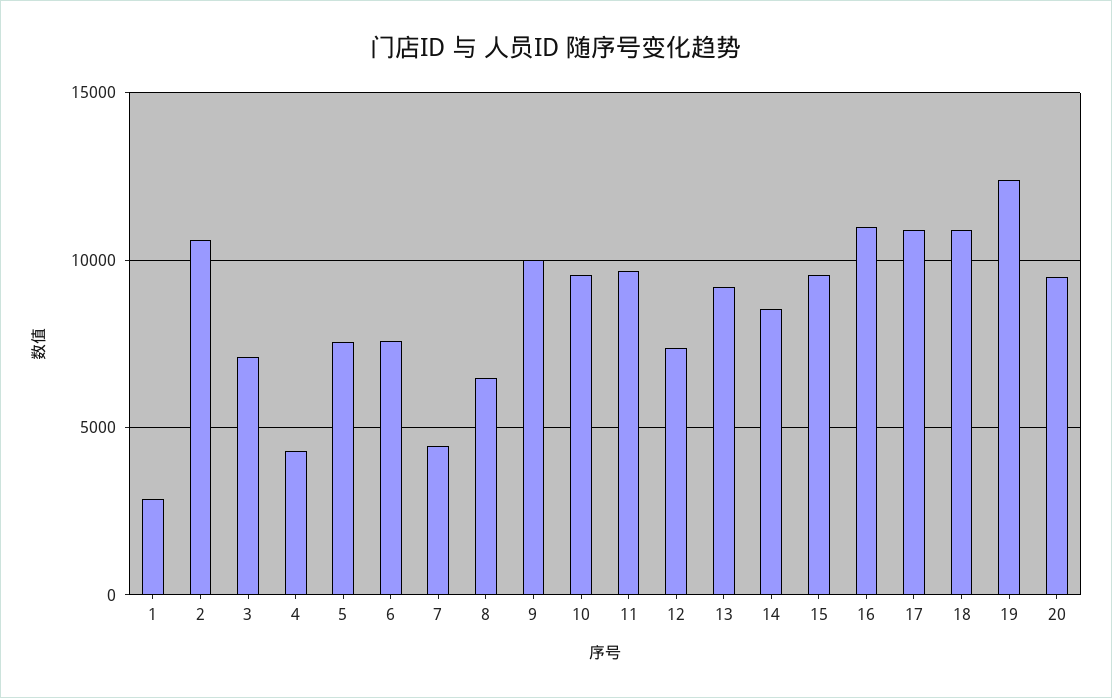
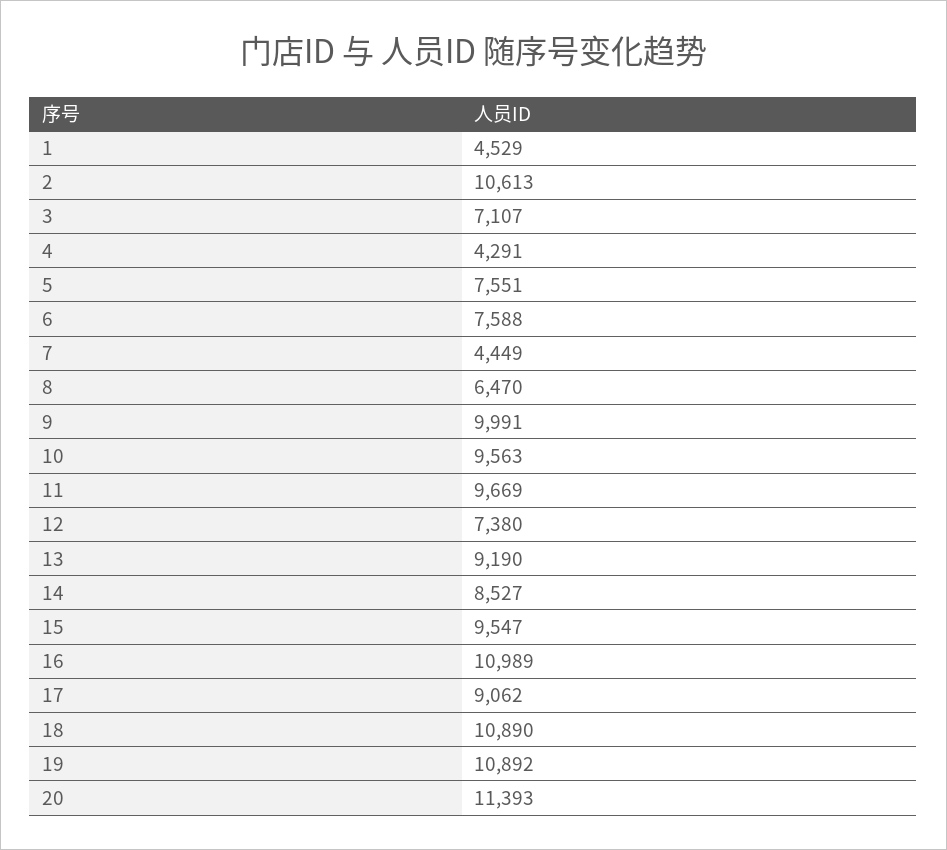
1: 3000 -> 4529
17: 11000 -> 9062
19: 12500 -> 10892
20: 9500 -> 11393

